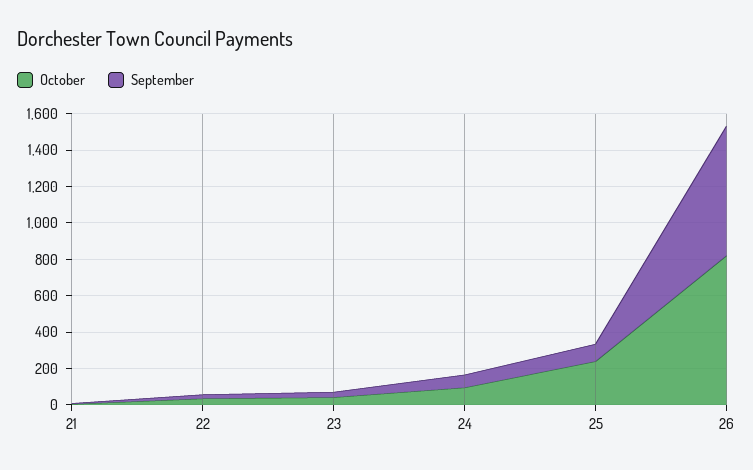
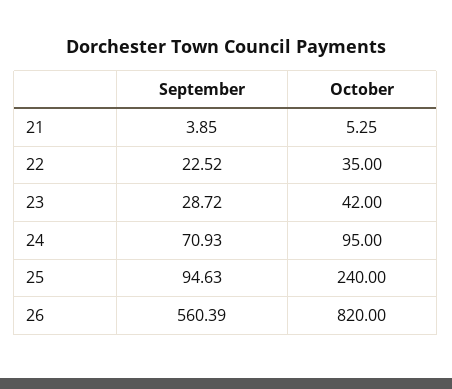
September, 26: 700 -> 560.39

